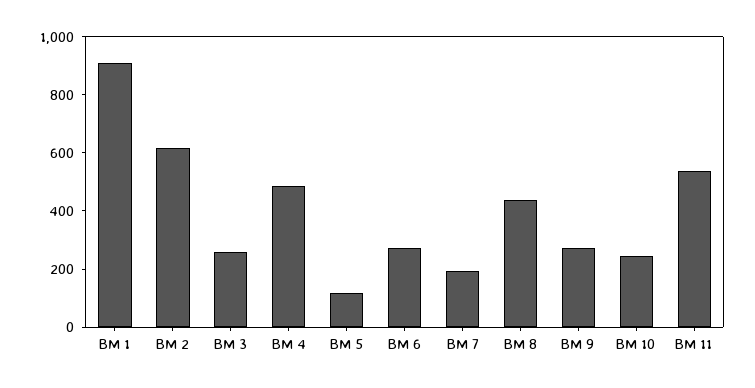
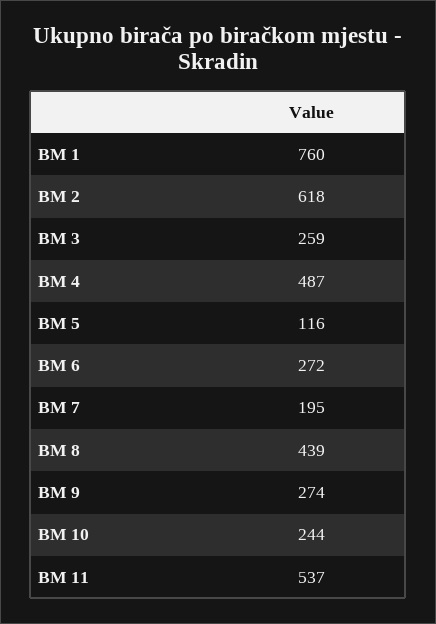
BM 1: 900 -> 760

